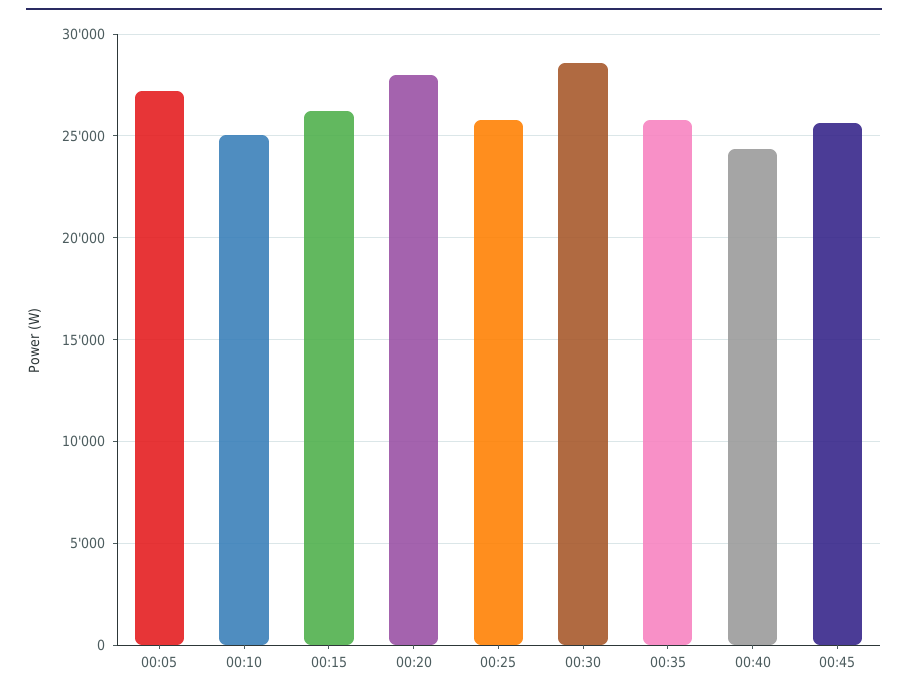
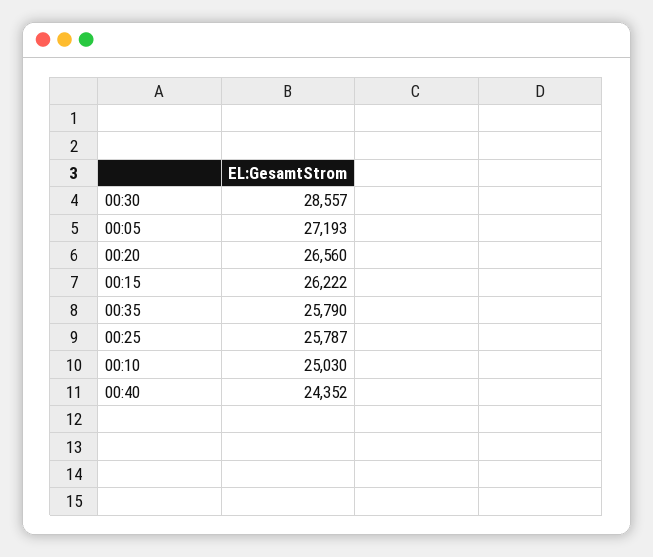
00:20: 28000 -> 26560
00:45: 25500 -> none

